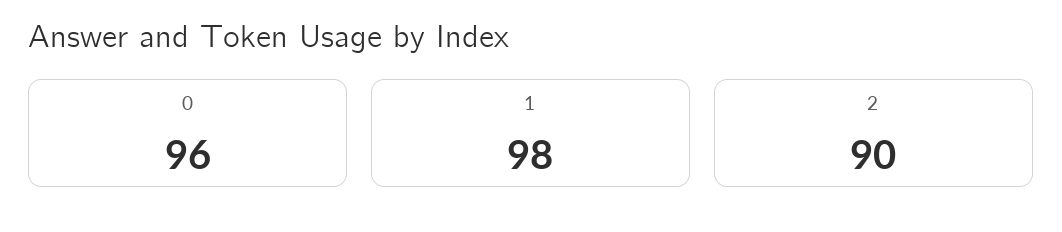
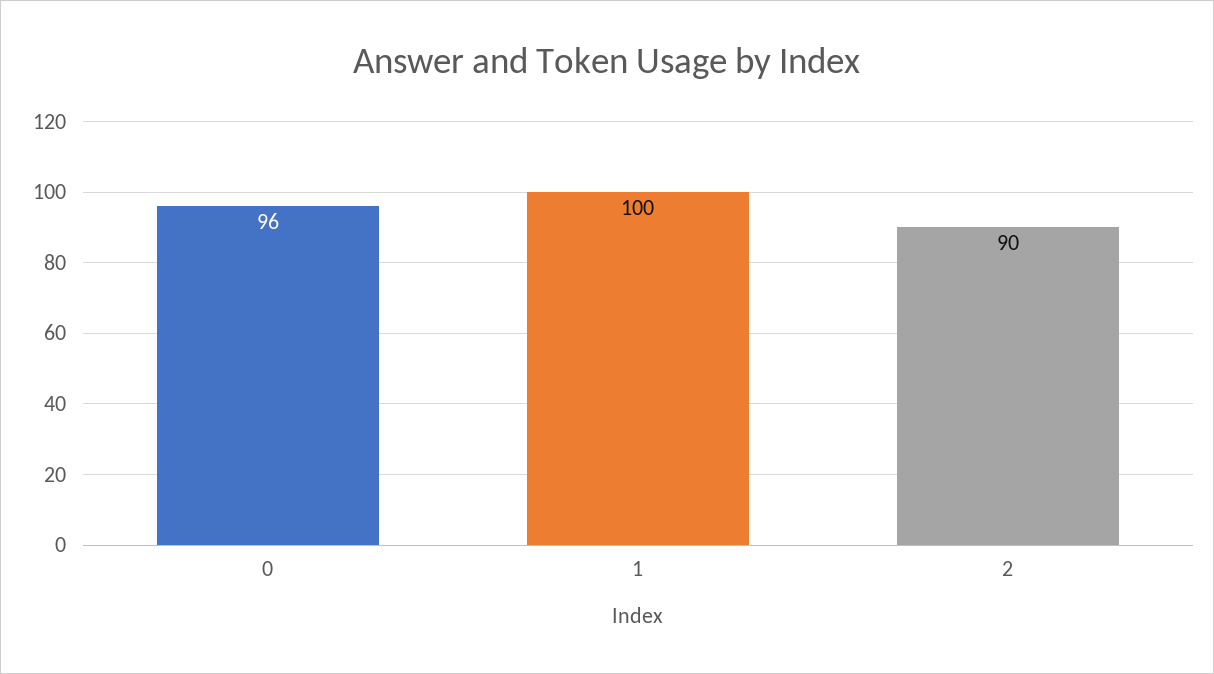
1: 98 -> 100

